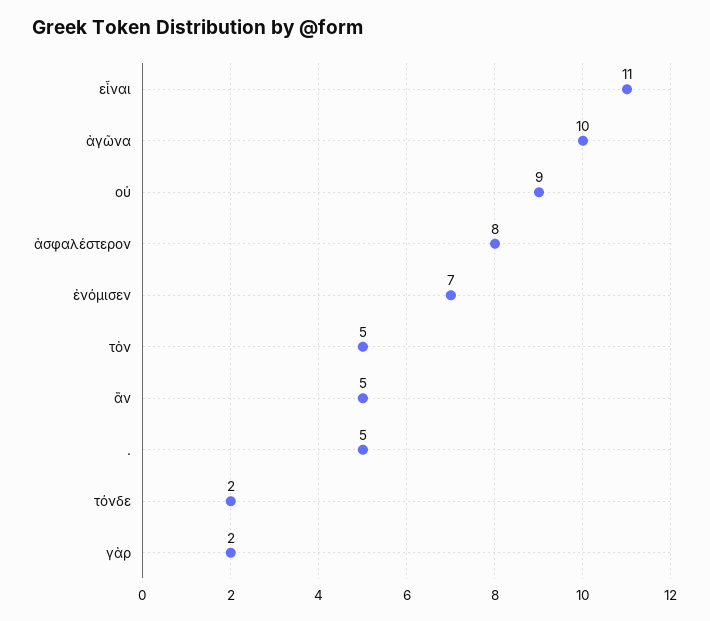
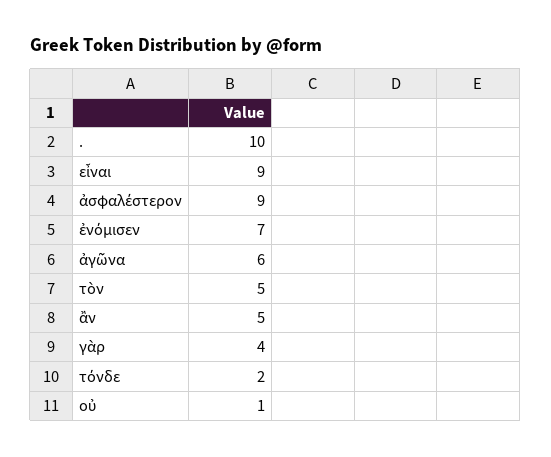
εἶναι: 11 -> 9
ἀγῶνα: 10 -> 6
οὐ: 9 -> 1
ἀσφαλέστερον: 8 -> 9
.: 5 -> 10
γὰρ: 2 -> 4

